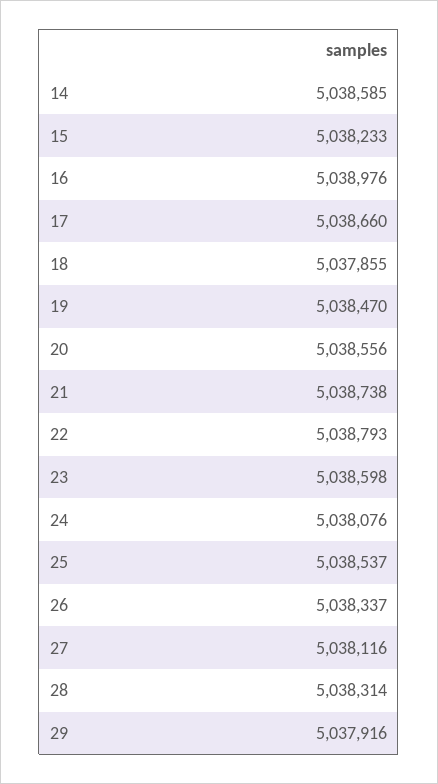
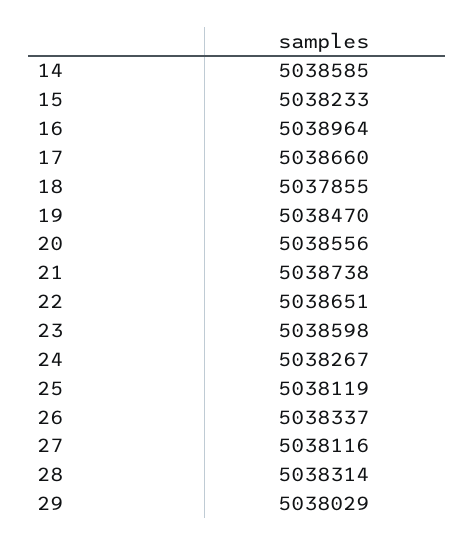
16: 5038976 -> 5038964
22: 5038793 -> 5038651
24: 5038076 -> 5038267
25: 5038537 -> 5038119
29: 5037916 -> 5038029

